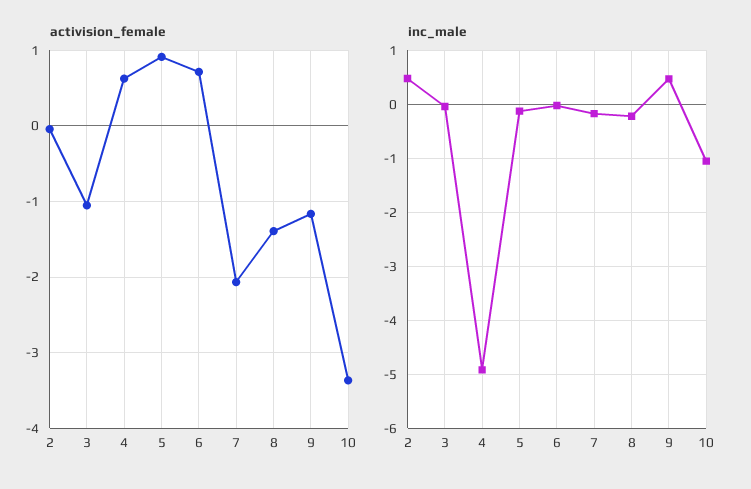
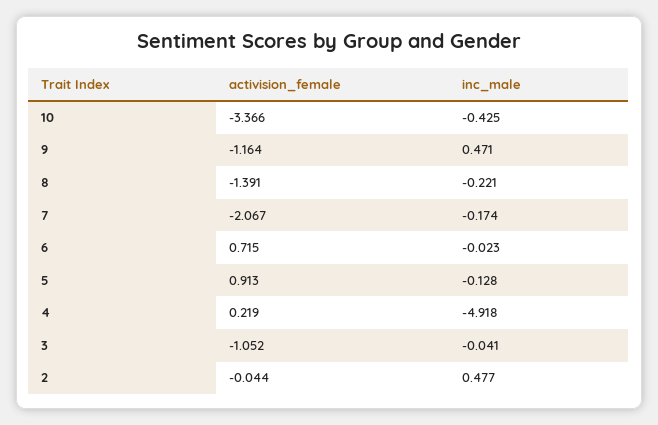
activision_female, 4: 0.6 -> 0.219
inc_male, 10: -1 -> -0.425

